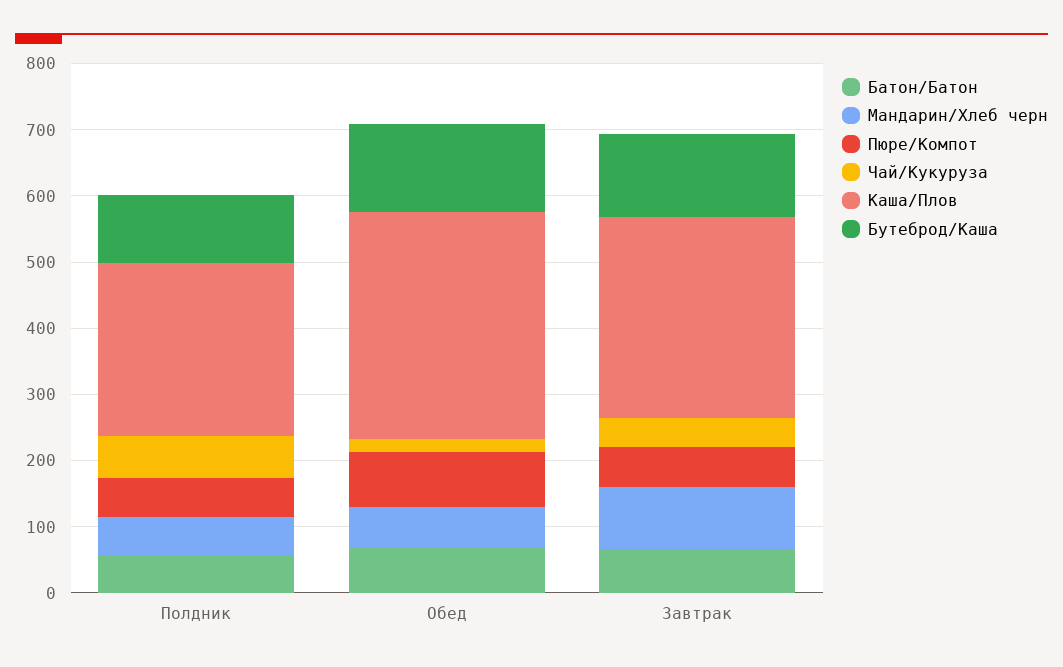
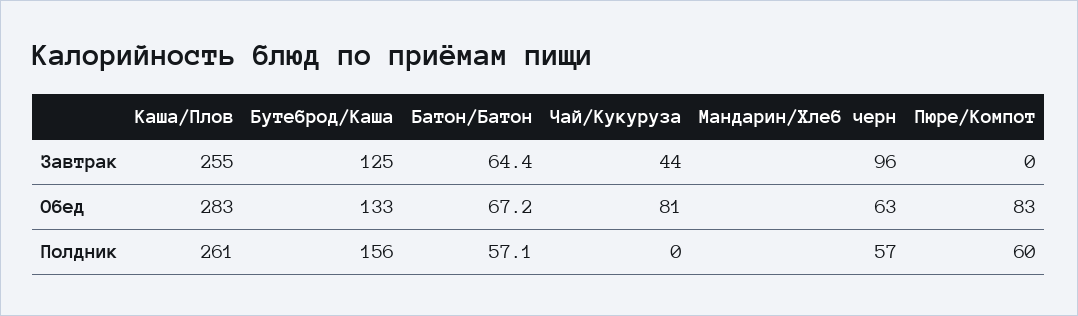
Чай/Кукуруза, Полдник: 60 -> 0
Бутеброд/Каша, Полдник: 100 -> 156
Чай/Кукуруза, Обед: 20 -> 81
Каша/Плов, Обед: 340 -> 283
Пюре/Компот, Завтрак: 60 -> 0
Каша/Плов, Завтрак: 300 -> 255

